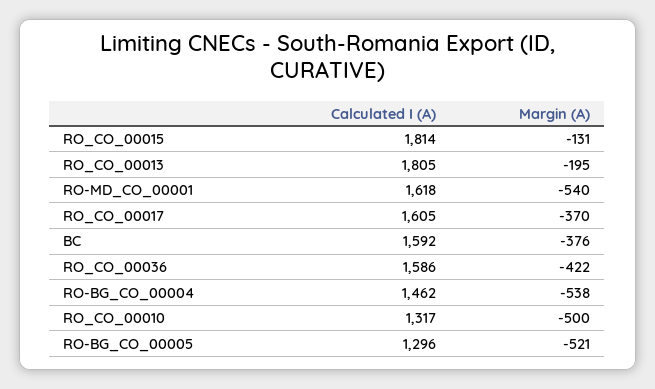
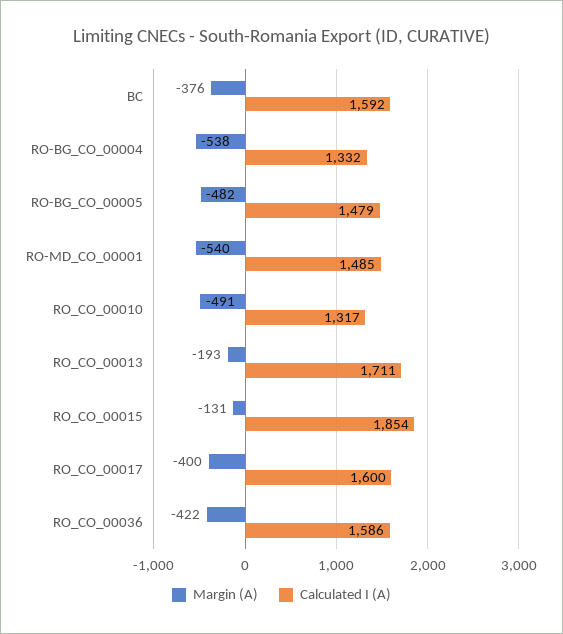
Calculated I (A), RO_CO_00015: 1814 -> 1854
Calculated I (A), RO_CO_00013: 1805 -> 1711
Margin (A), RO_CO_00013: -195 -> -193
Calculated I (A), RO-MD_CO_00001: 1618 -> 1485
Calculated I (A), RO_CO_00017: 1605 -> 1600
Margin (A), RO_CO_00017: -370 -> -400
Calculated I (A), RO-BG_CO_00004: 1462 -> 1332
Margin (A), RO_CO_00010: -500 -> -491
Calculated I (A), RO-BG_CO_00005: 1296 -> 1479
Margin (A), RO-BG_CO_00005: -521 -> -482

